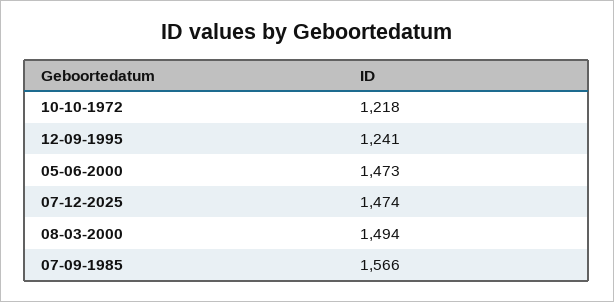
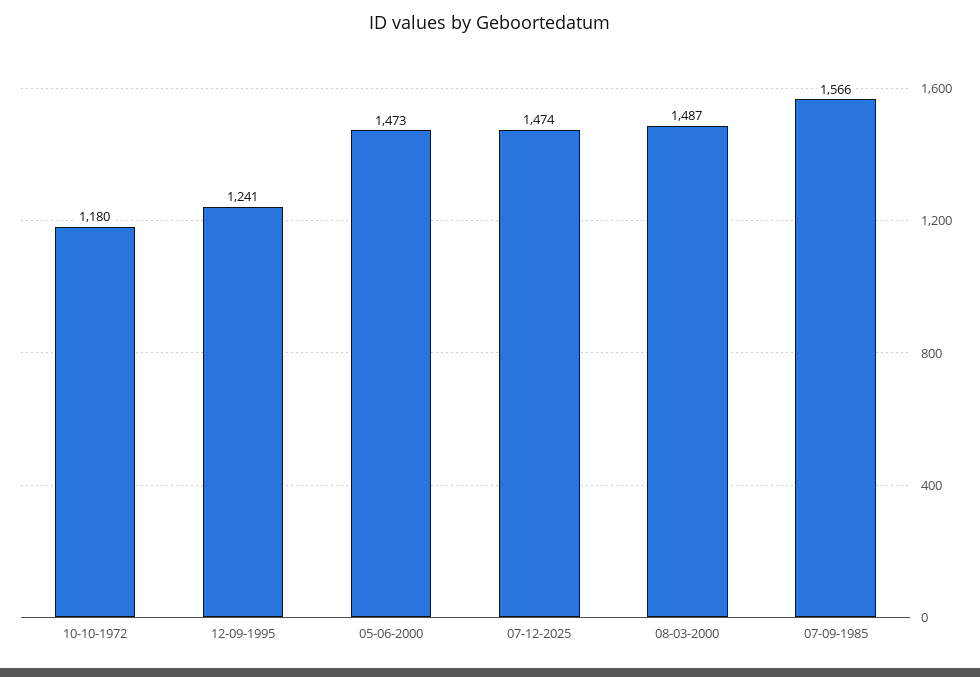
10-10-1972: 1218 -> 1180
08-03-2000: 1494 -> 1487

